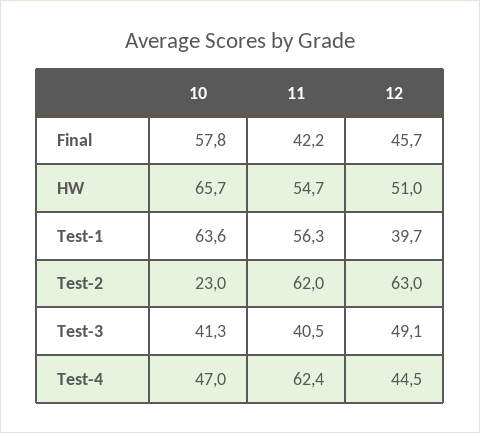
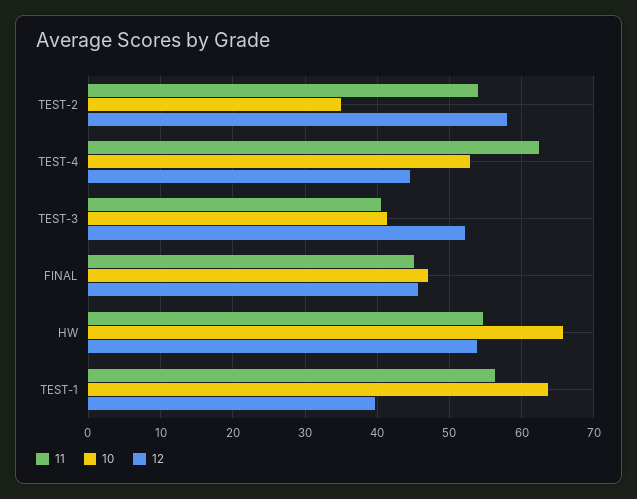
10, Final: 57.8 -> 47
11, Final: 42.2 -> 45
12, HW: 51 -> 54
10, Test-2: 23 -> 35
11, Test-2: 62 -> 54
12, Test-2: 63 -> 58
12, Test-3: 49.1 -> 52
10, Test-4: 47 -> 53

